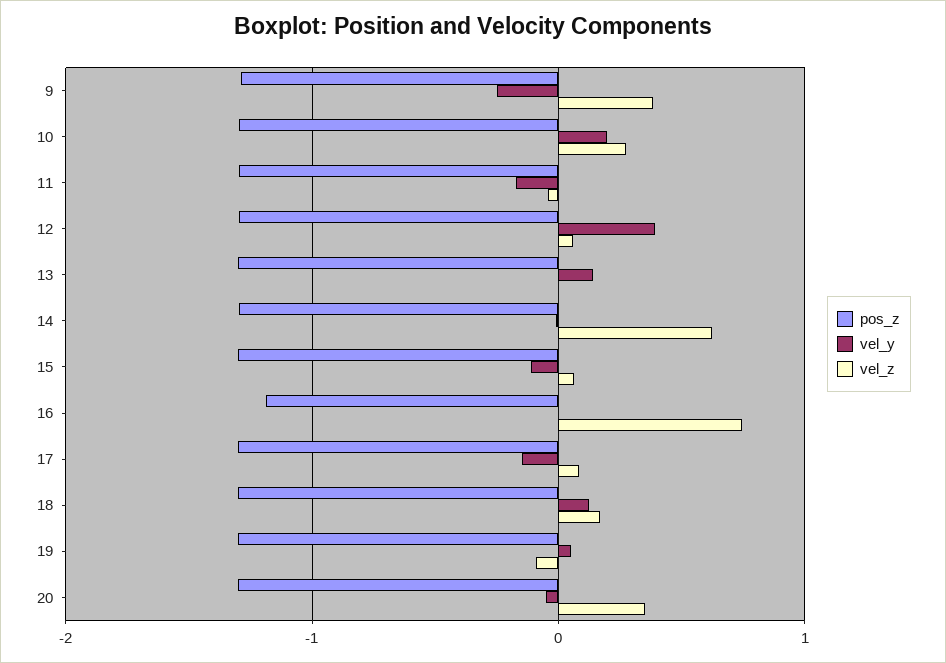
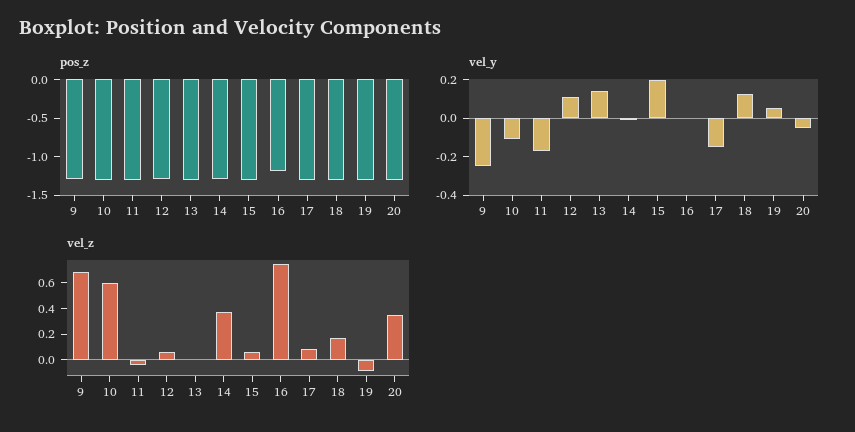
vel_z, 9: 0.4 -> 0.7
vel_y, 10: 0.2 -> -0.1
vel_z, 10: 0.3 -> 0.6
vel_y, 12: 0.4 -> 0.1
vel_z, 14: 0.6 -> 0.4
vel_y, 15: -0.1 -> 0.2

